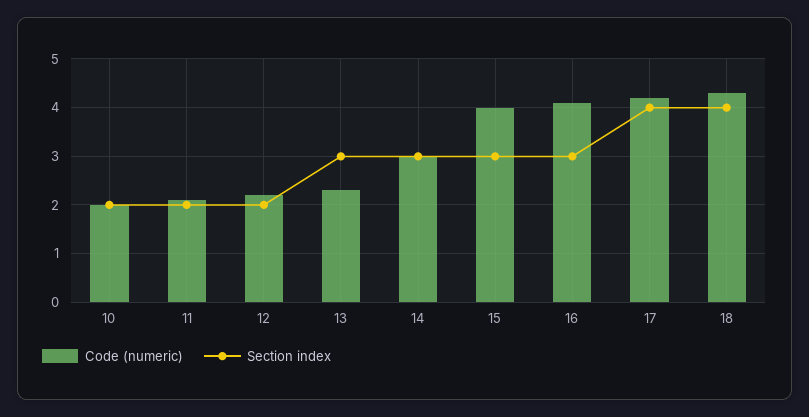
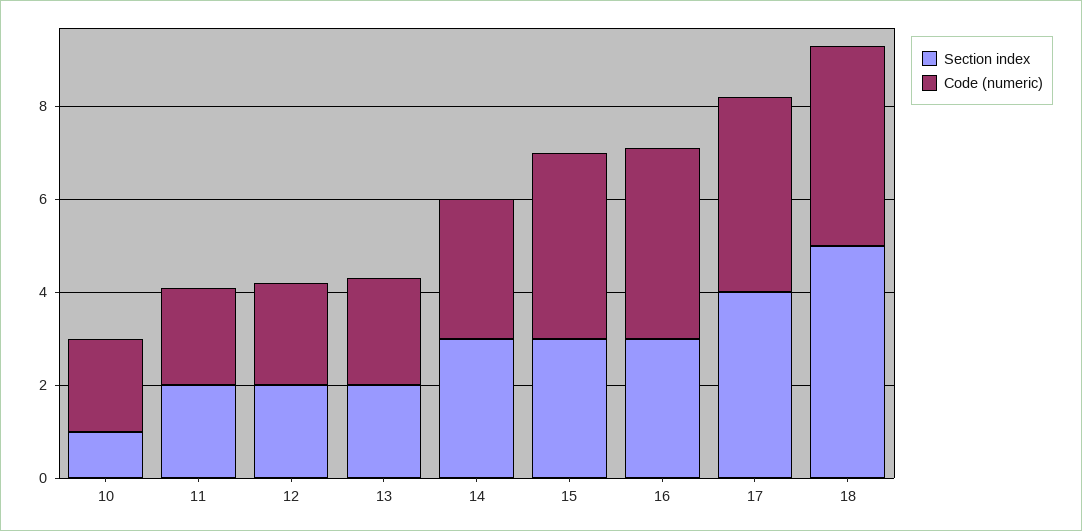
Section index, 10: 2 -> 1
Section index, 13: 3 -> 2
Section index, 18: 4 -> 5

